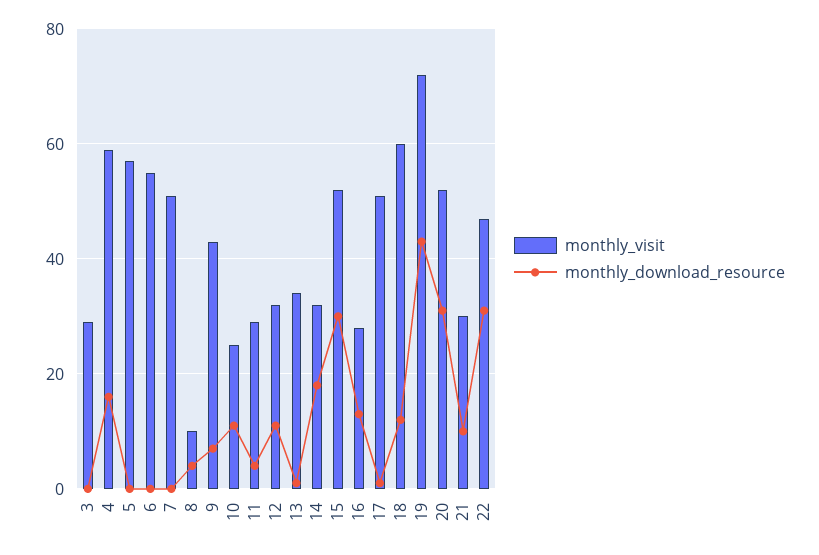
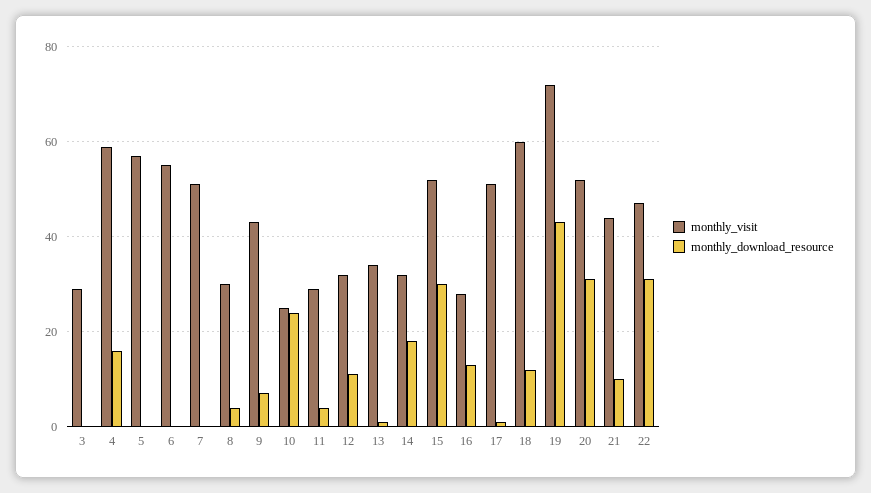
monthly_visit, 8: 10 -> 30
monthly_download_resource, 10: 10 -> 25
monthly_visit, 21: 30 -> 45

